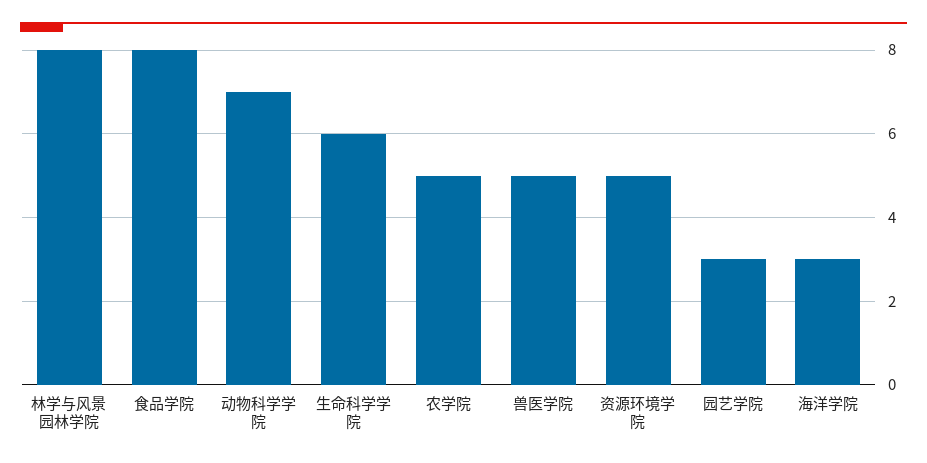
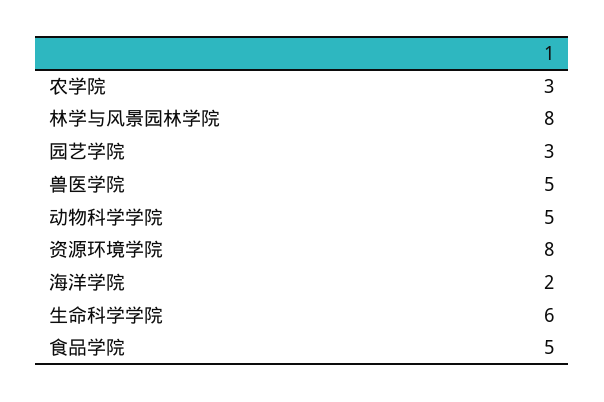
食品学院: 8 -> 5
动物科学学院: 7 -> 5
农学院: 5 -> 3
资源环境学院: 5 -> 8
海洋学院: 3 -> 2

